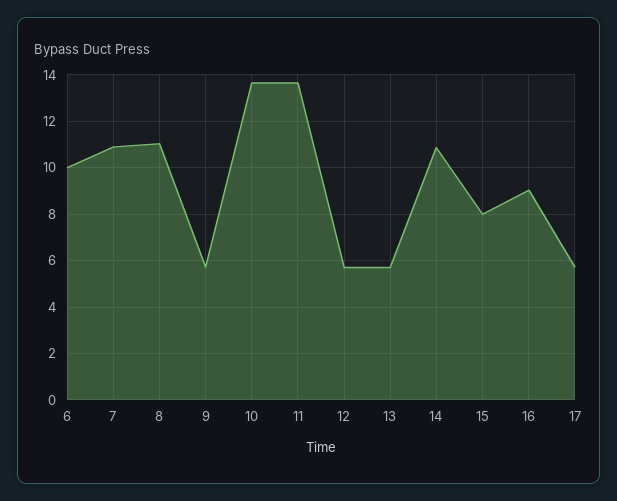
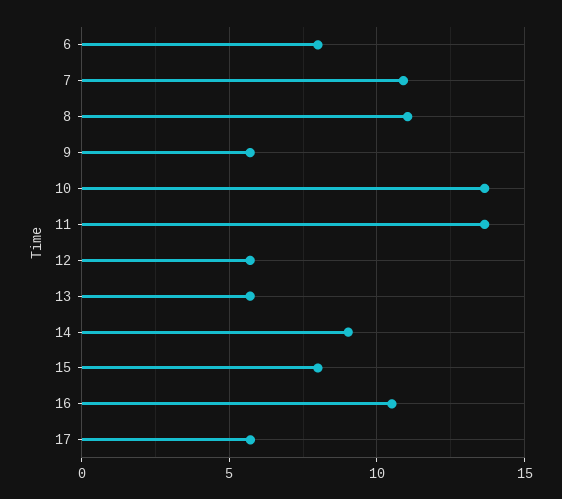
6: 10 -> 8
14: 11 -> 9
16: 9 -> 10.5

